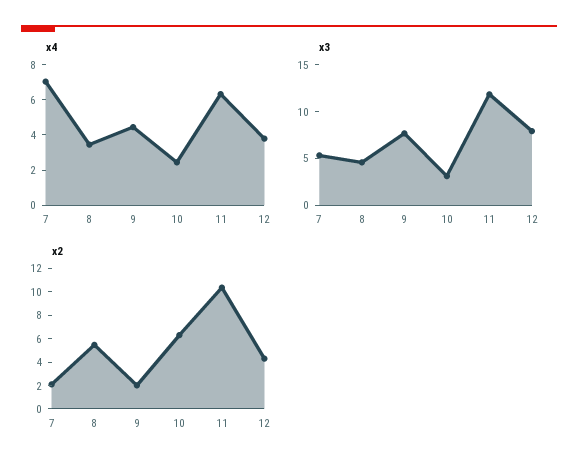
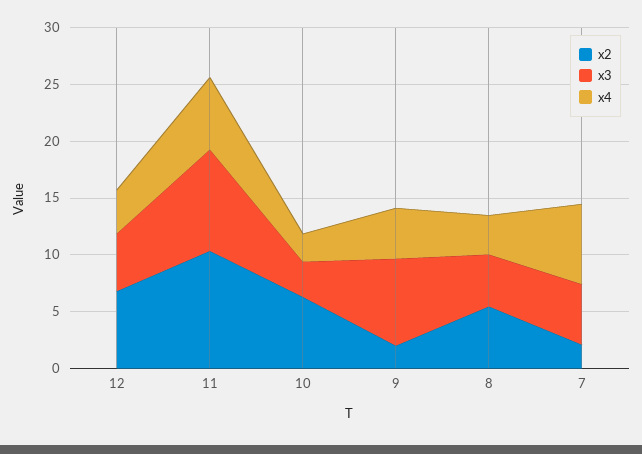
x3, 11: 12 -> 9
x3, 12: 8 -> 5
x2, 12: 4 -> 7

